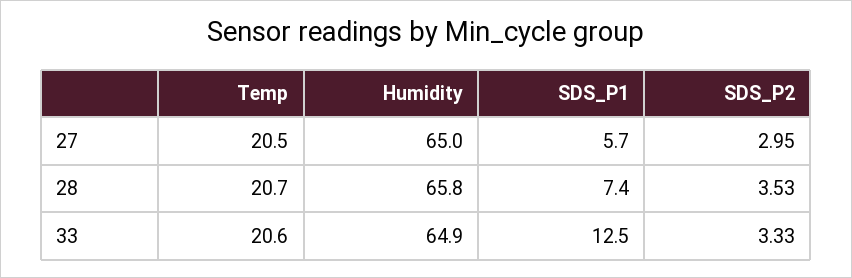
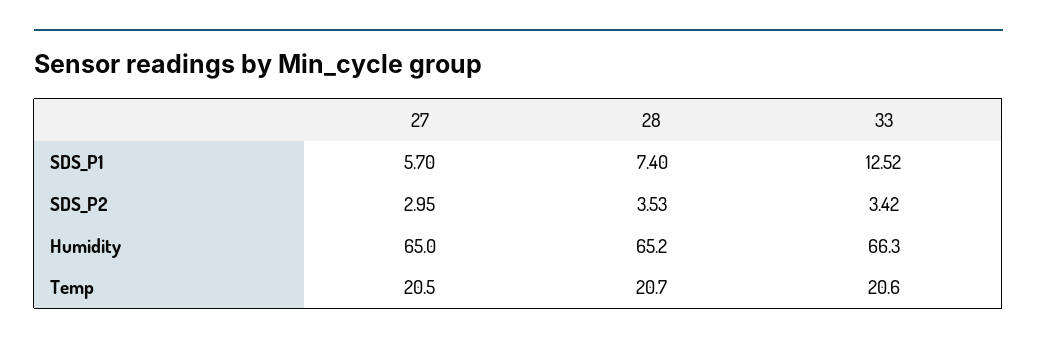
Humidity, 28: 65.8 -> 65.2
Humidity, 33: 64.9 -> 66.3
SDS_P2, 33: 3.33 -> 3.42

